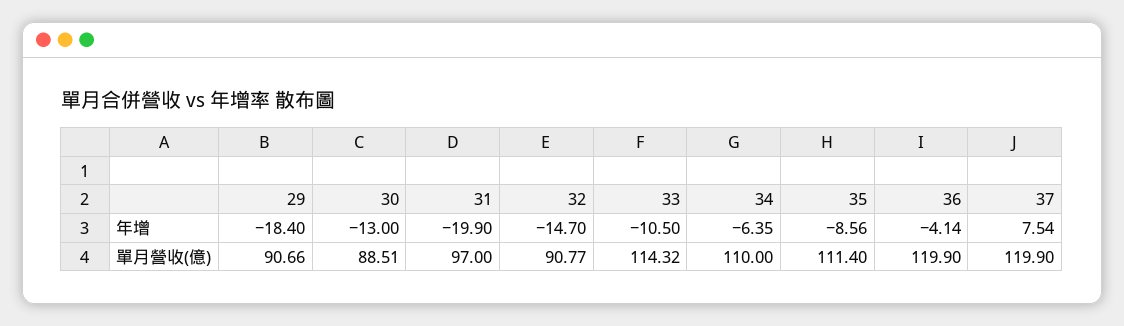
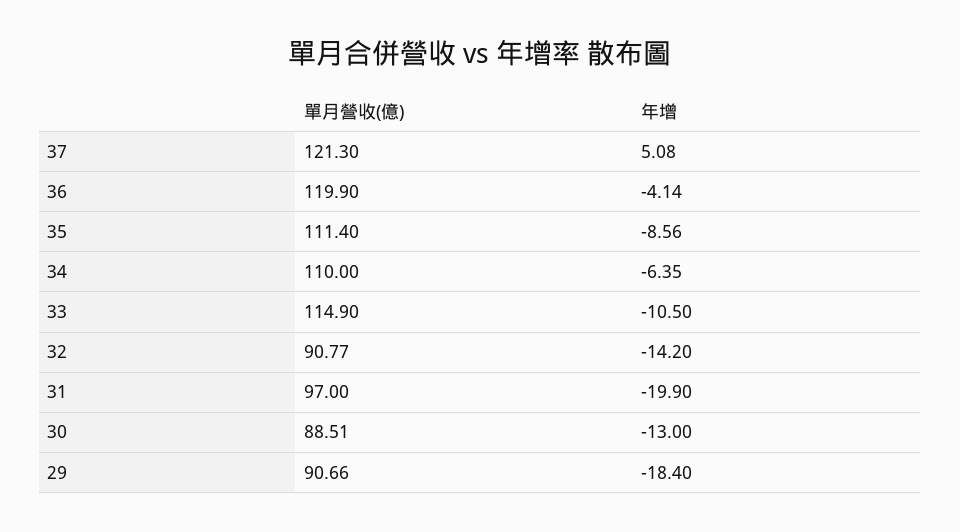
32, 年增: -14.7 -> -14.2
37, 年增: 7.54 -> 5.08
33, 單月營收(億): 114.32 -> 114.9
37, 單月營收(億): 119.9 -> 121.3

